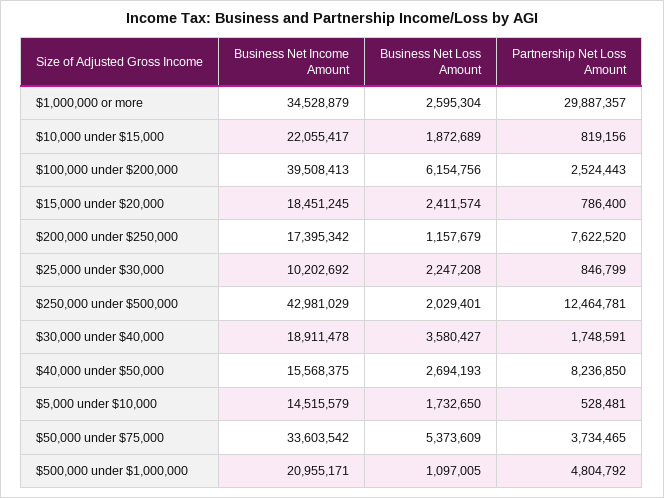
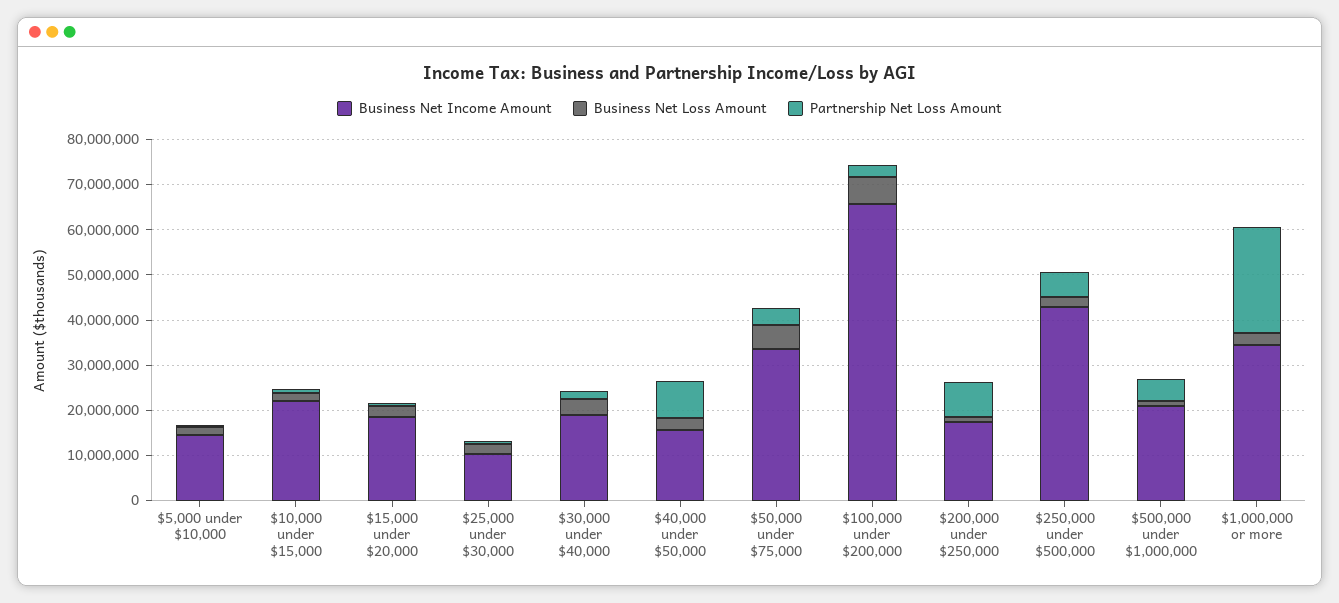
Partnership Net Loss Amount, $1,000,000 or more: 29887357 -> 24000000
Business Net Income Amount, $100,000 under $200,000: 39508413 -> 66000000
Partnership Net Loss Amount, $250,000 under $500,000: 12464781 -> 6000000

